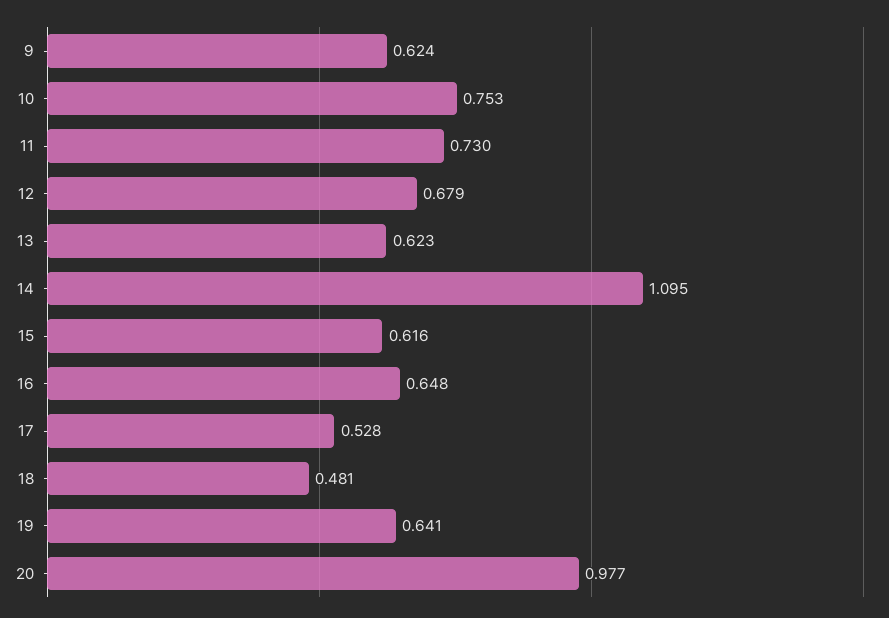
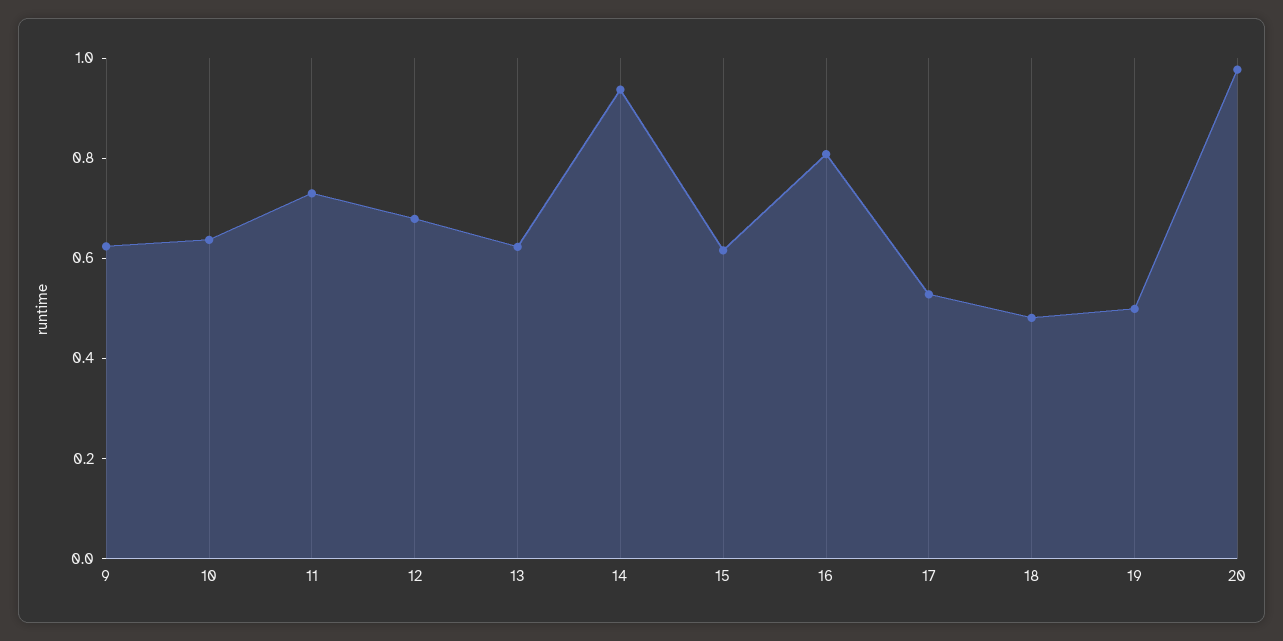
10: 0.753 -> 0.65
14: 1.095 -> 0.95
16: 0.648 -> 0.8
19: 0.641 -> 0.5

